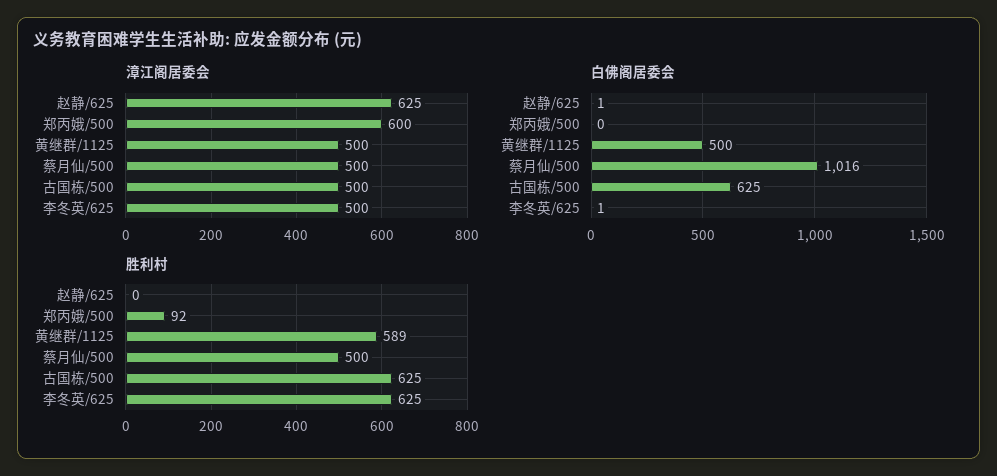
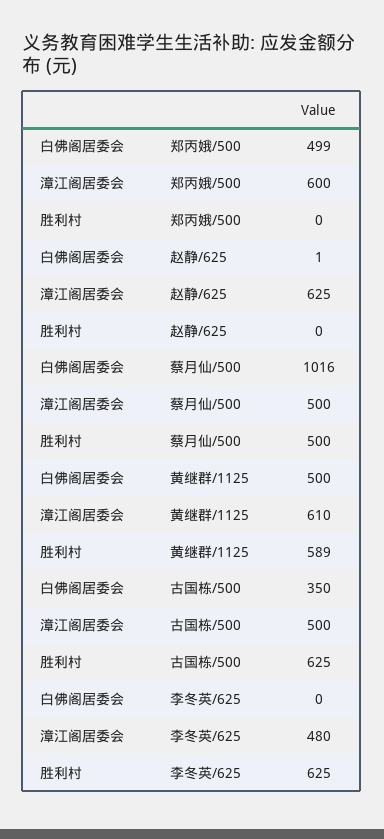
漳江阁居委会, 黄继群/1125: 500 -> 610
漳江阁居委会, 李冬英/625: 500 -> 480
白佛阁居委会, 郑丙娥/500: 0 -> 499
白佛阁居委会, 古国栋/500: 625 -> 350
白佛阁居委会, 李冬英/625: 1 -> 0
胜利村, 郑丙娥/500: 92 -> 0

